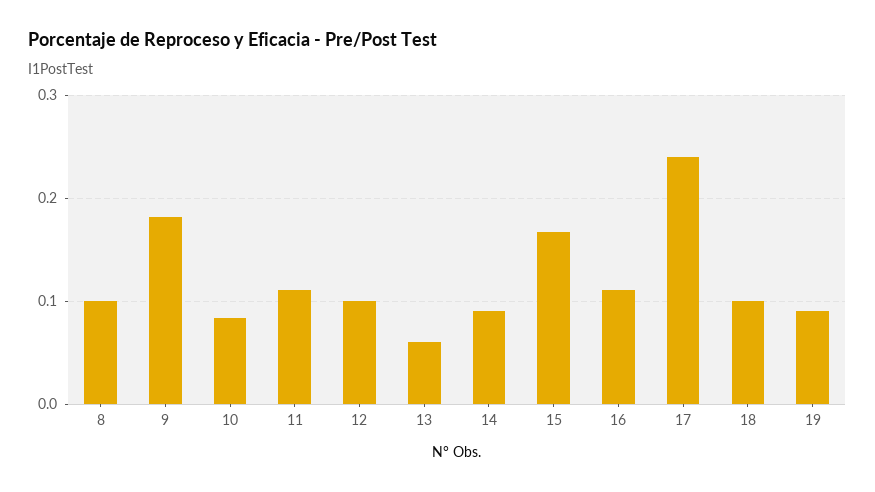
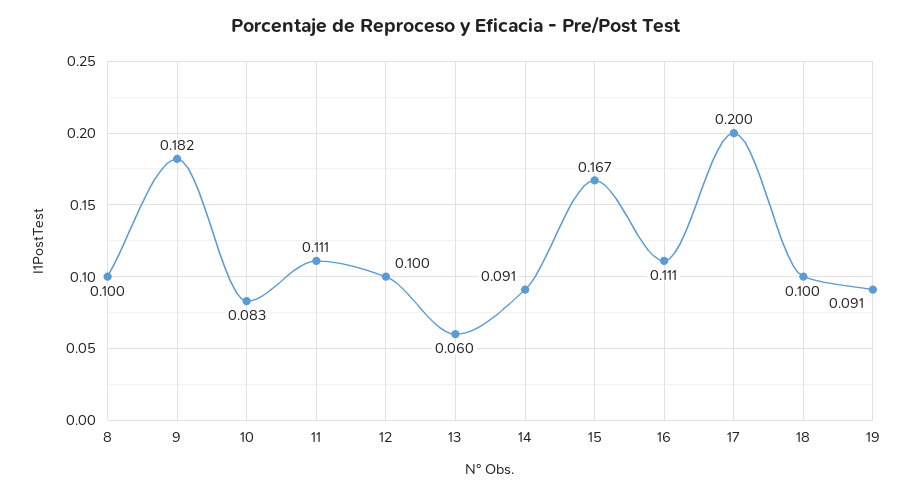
17: 0.24 -> 0.2

